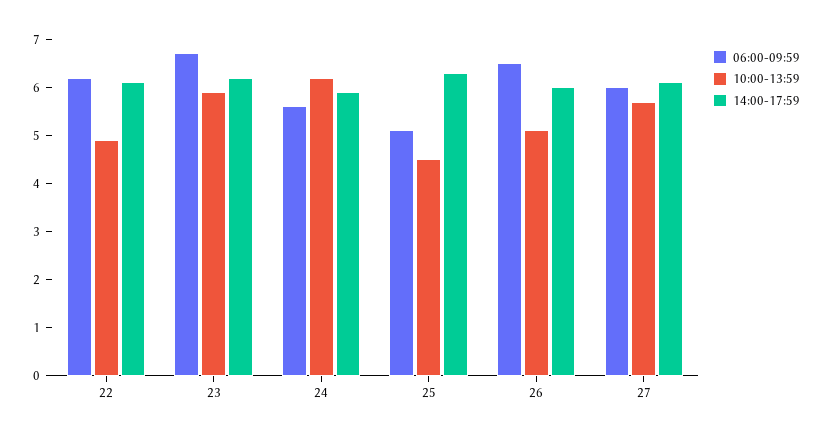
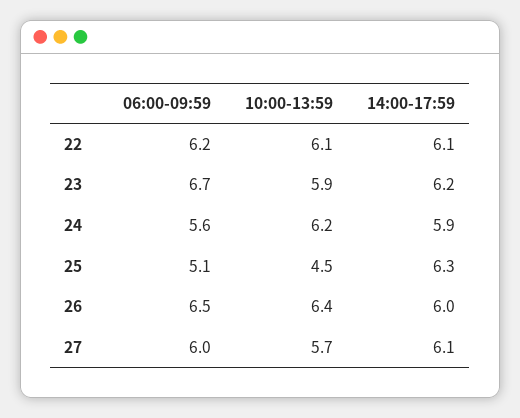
10:00-13:59, 22: 5 -> 6.1
10:00-13:59, 26: 5 -> 6.4

